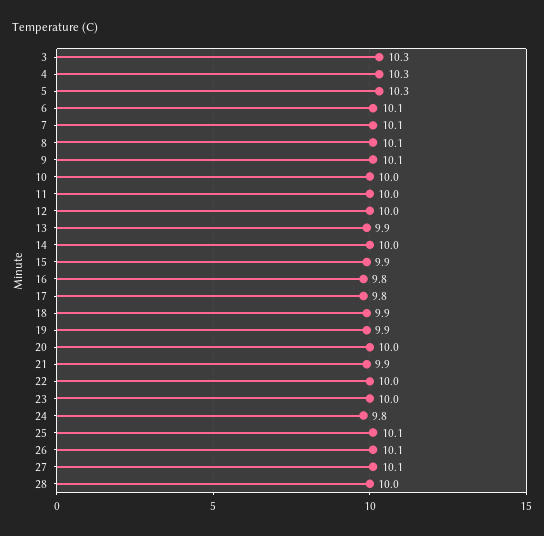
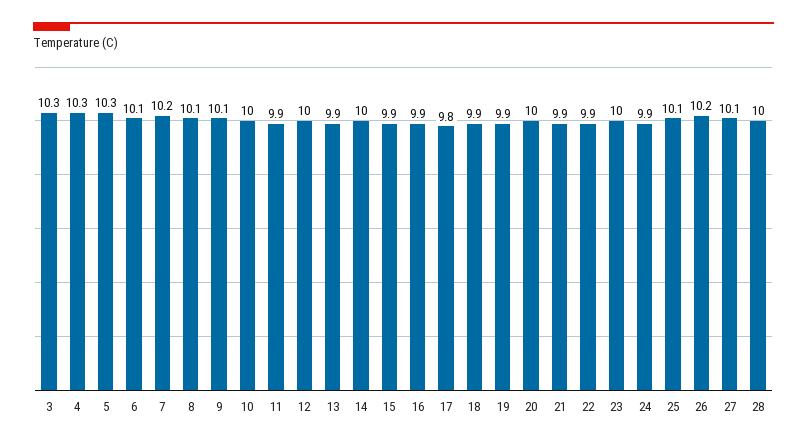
7: 10.1 -> 10.2
11: 10 -> 9.9
16: 9.8 -> 9.9
22: 10 -> 9.9
24: 9.8 -> 9.9
26: 10.1 -> 10.2

